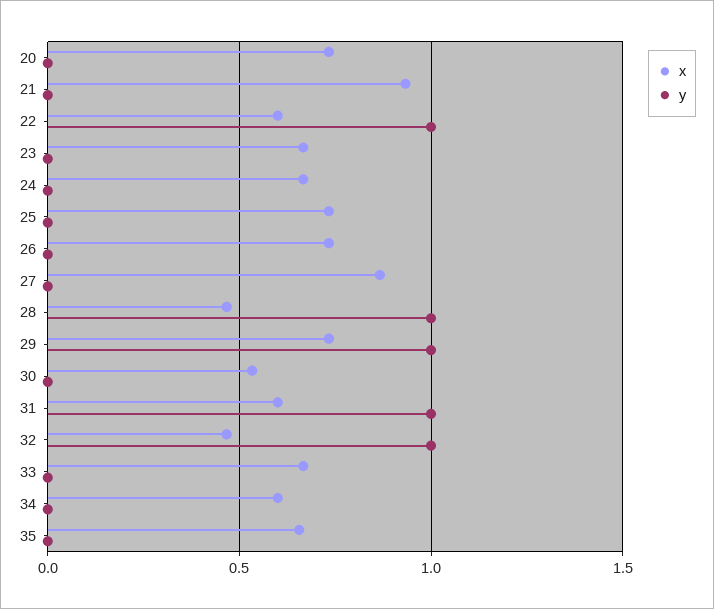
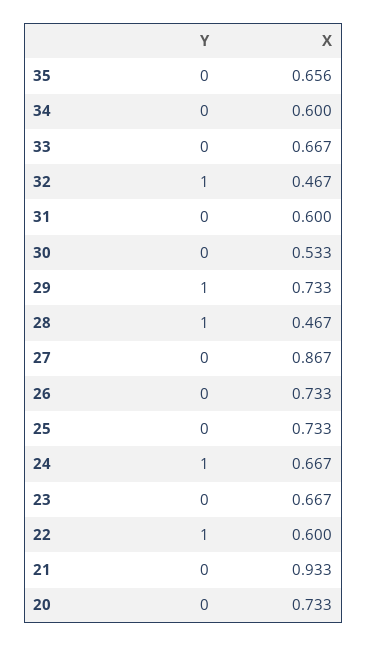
y, 24: 0 -> 1
y, 31: 1 -> 0

